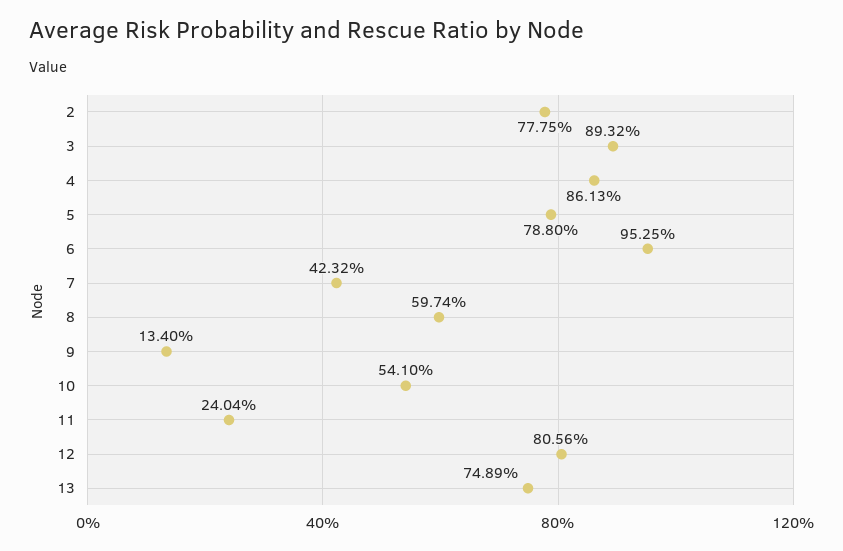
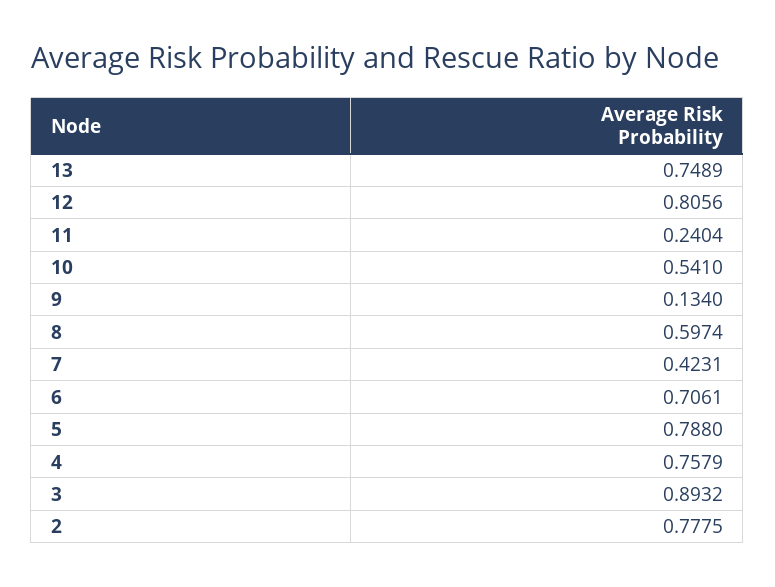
4: 0.8613 -> 0.7579
6: 0.9525 -> 0.7061
7: 0.4232 -> 0.4231

